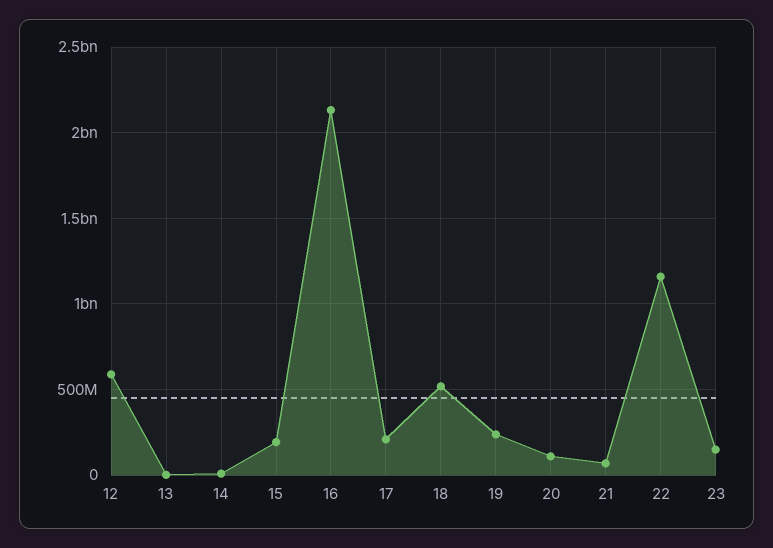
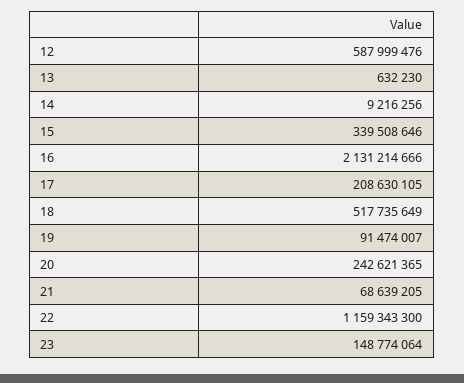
15: 200000000 -> 339508646
19: 250000000 -> 91474007
20: 100000000 -> 242621365

